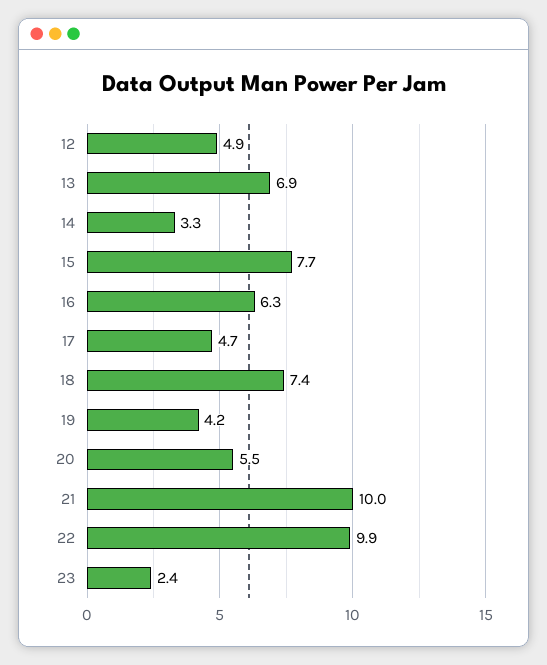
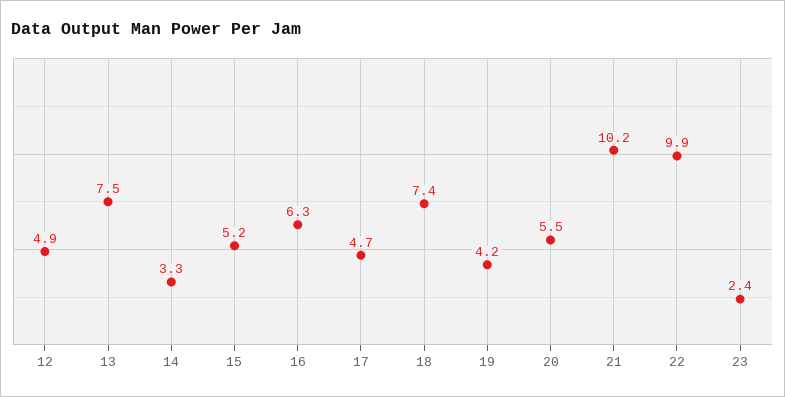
13: 6.9 -> 7.5
15: 7.7 -> 5.2
21: 10 -> 10.2

